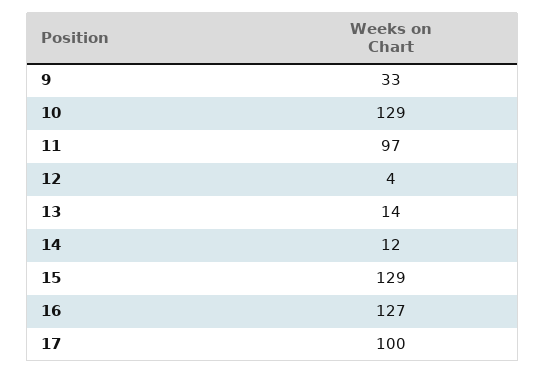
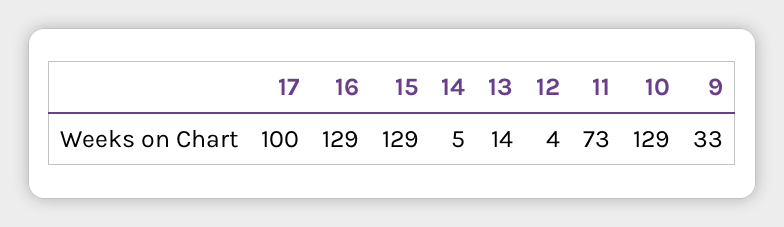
11: 97 -> 73
14: 12 -> 5
16: 127 -> 129

